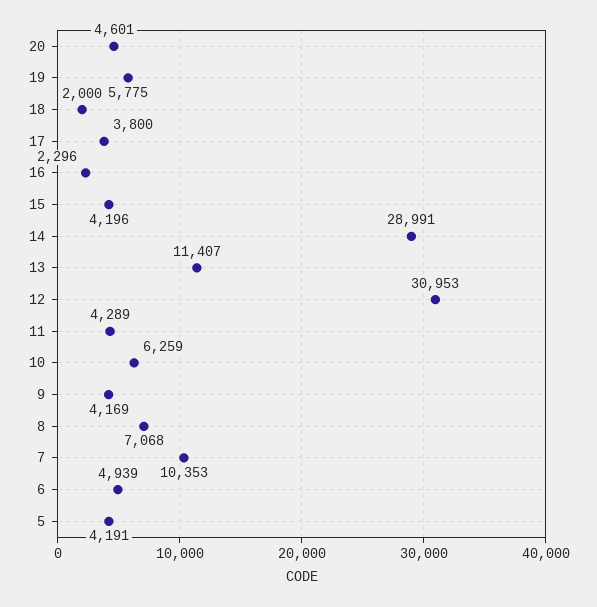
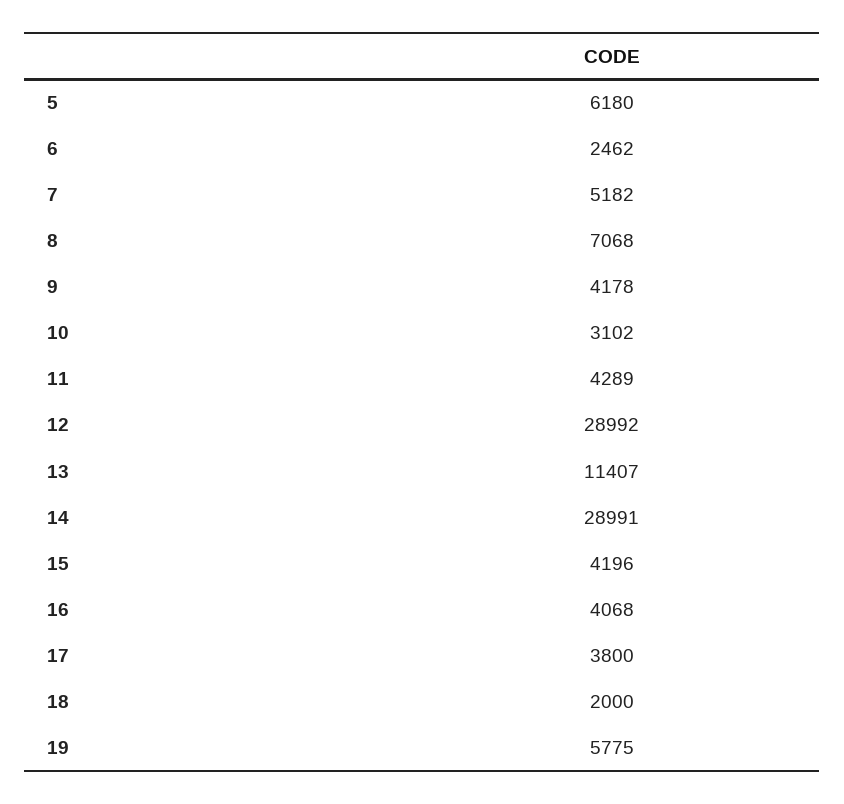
20: 4601 -> none
16: 2296 -> 4068
12: 30953 -> 28992
10: 6259 -> 3102
9: 4169 -> 4178
7: 10353 -> 5182
6: 4939 -> 2462
5: 4191 -> 6180

